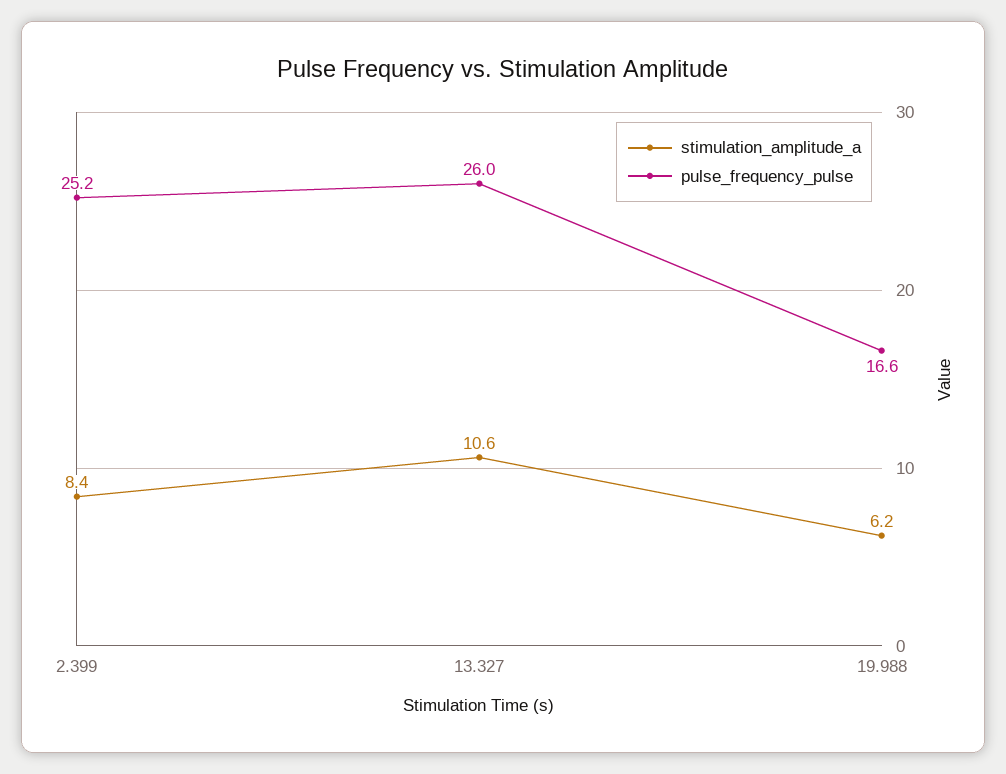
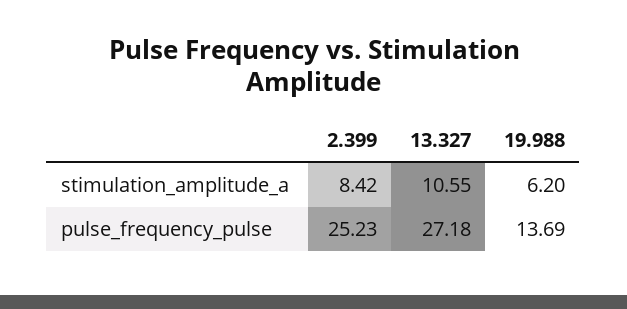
pulse_frequency_pulse, 13.327: 26 -> 27.18
pulse_frequency_pulse, 19.988: 16.6 -> 13.69

